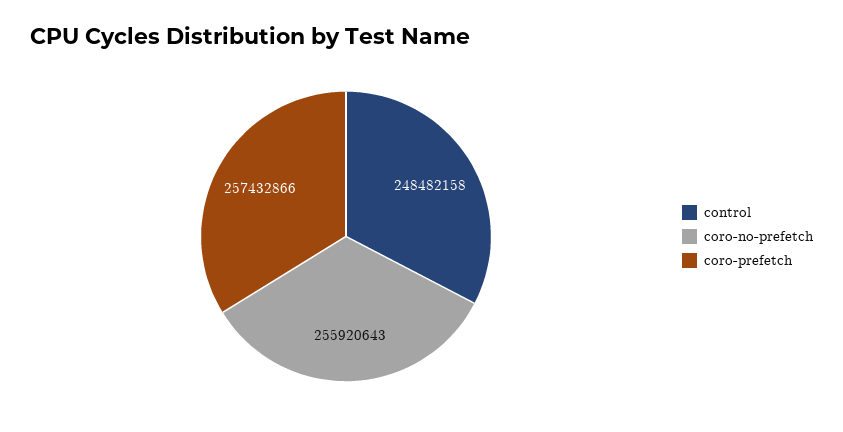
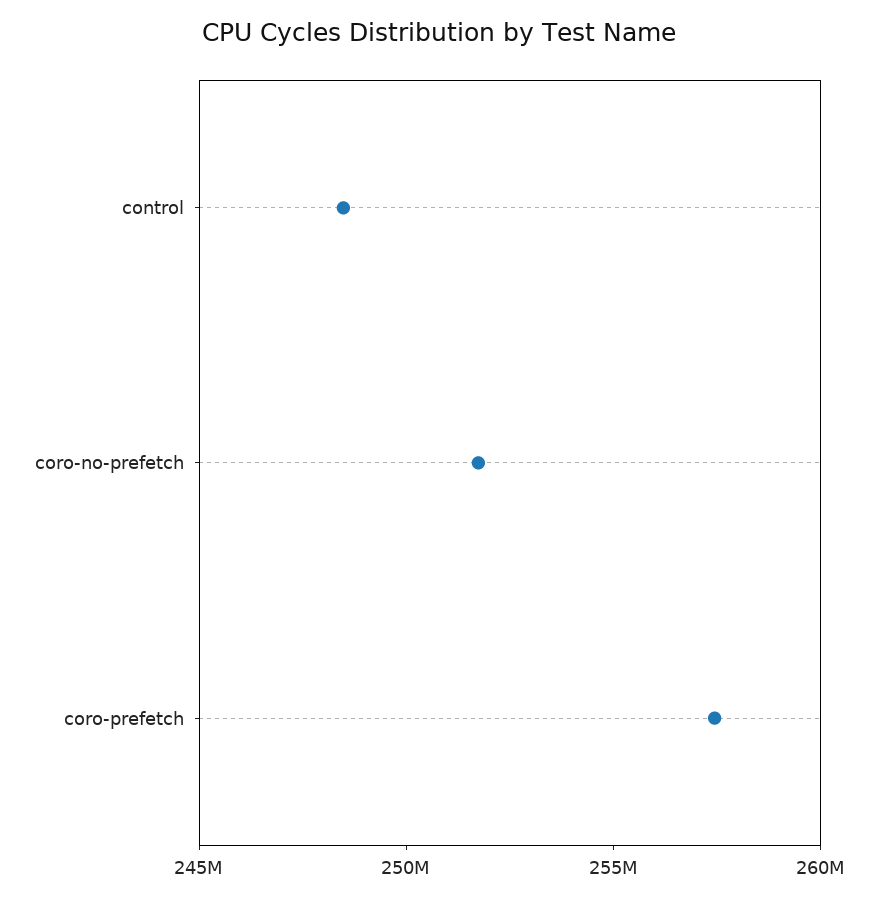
coro-no-prefetch: 255920643 -> 252000000

